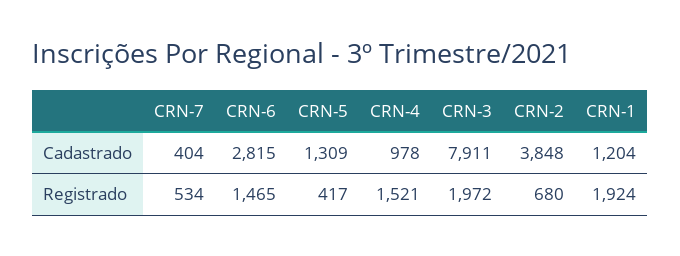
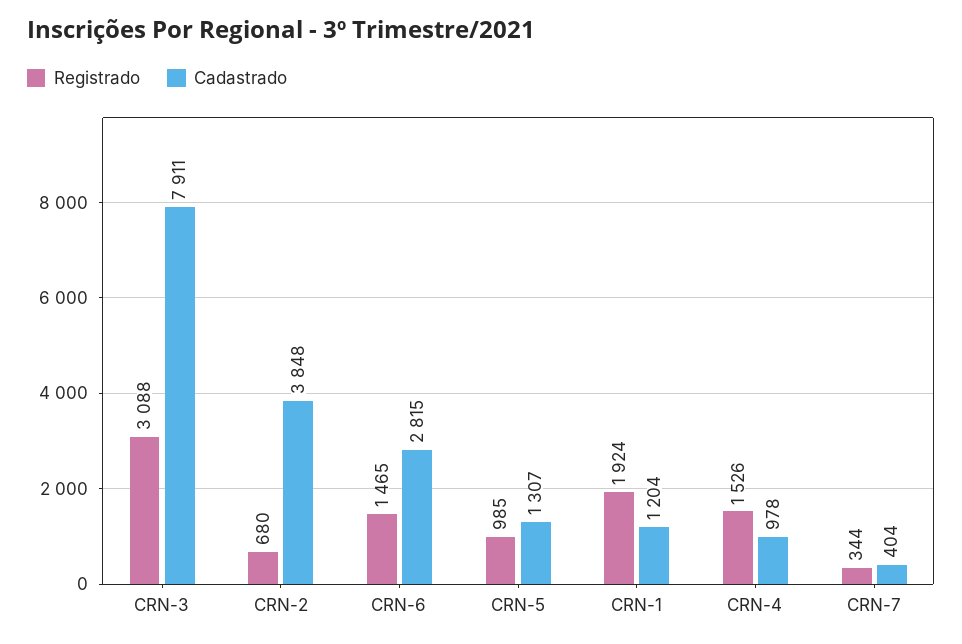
Cadastrado, CRN-5: 1309 -> 1307
Registrado, CRN-7: 534 -> 344
Registrado, CRN-5: 417 -> 985
Registrado, CRN-4: 1521 -> 1526
Registrado, CRN-3: 1972 -> 3088

